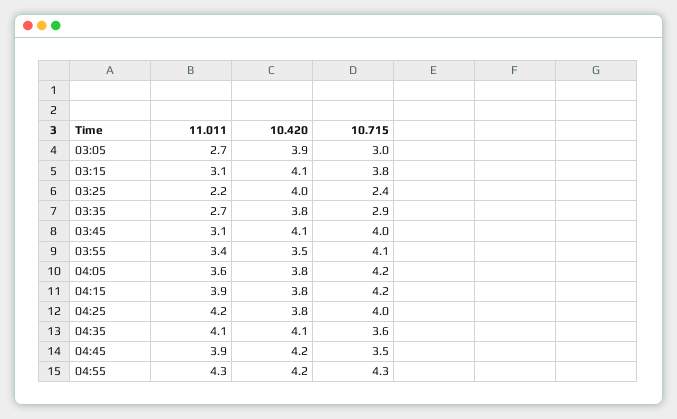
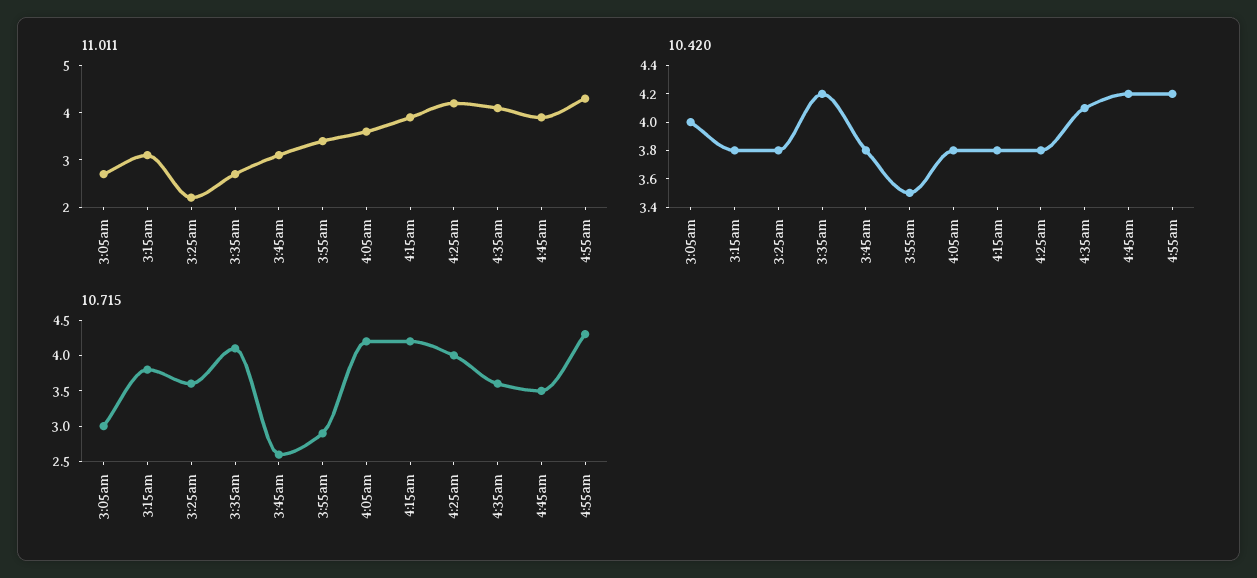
10.420, 03:05: 3.9 -> 4
10.420, 03:15: 4.1 -> 3.8
10.420, 03:25: 4 -> 3.8
10.715, 03:25: 2.4 -> 3.5
10.420, 03:35: 3.8 -> 4.2
10.715, 03:35: 2.9 -> 4
10.420, 03:45: 4.1 -> 3.8
10.715, 03:45: 4 -> 2.5
10.715, 03:55: 4.1 -> 3

